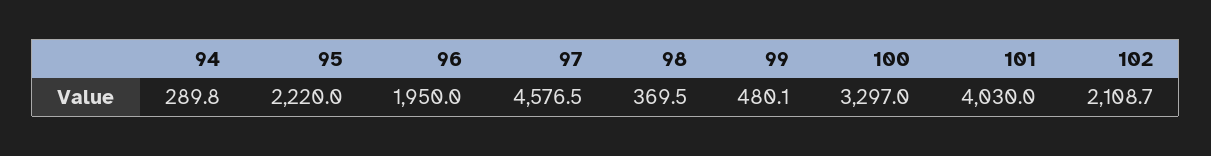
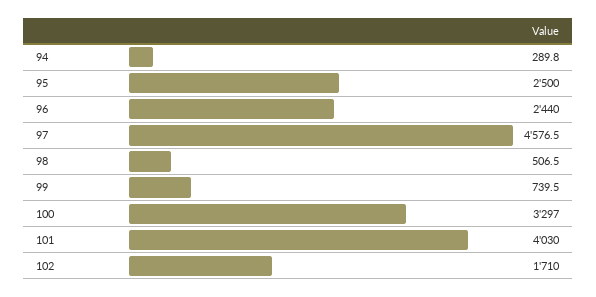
95: 2220 -> 2500
96: 1950 -> 2440
98: 369.5 -> 506.5
99: 480.1 -> 739.5
102: 2108.7 -> 1710

